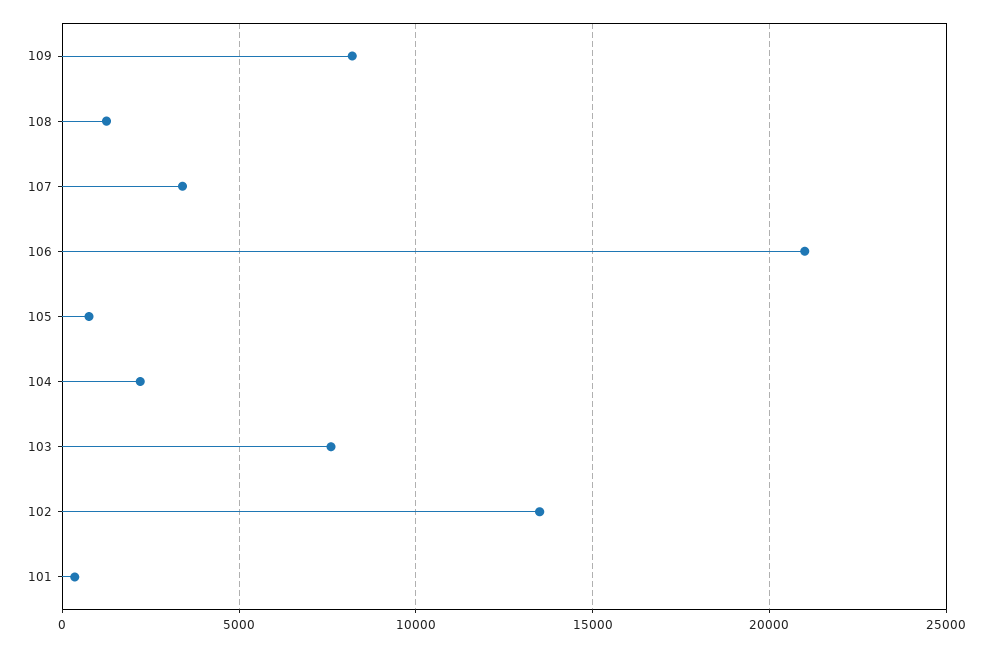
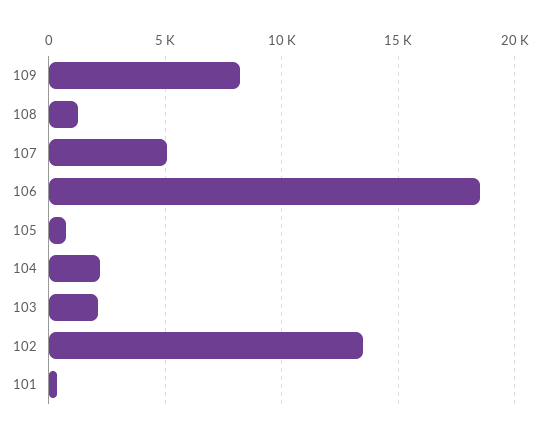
107: 3500 -> 5000
106: 21000 -> 18500
103: 7500 -> 2000

